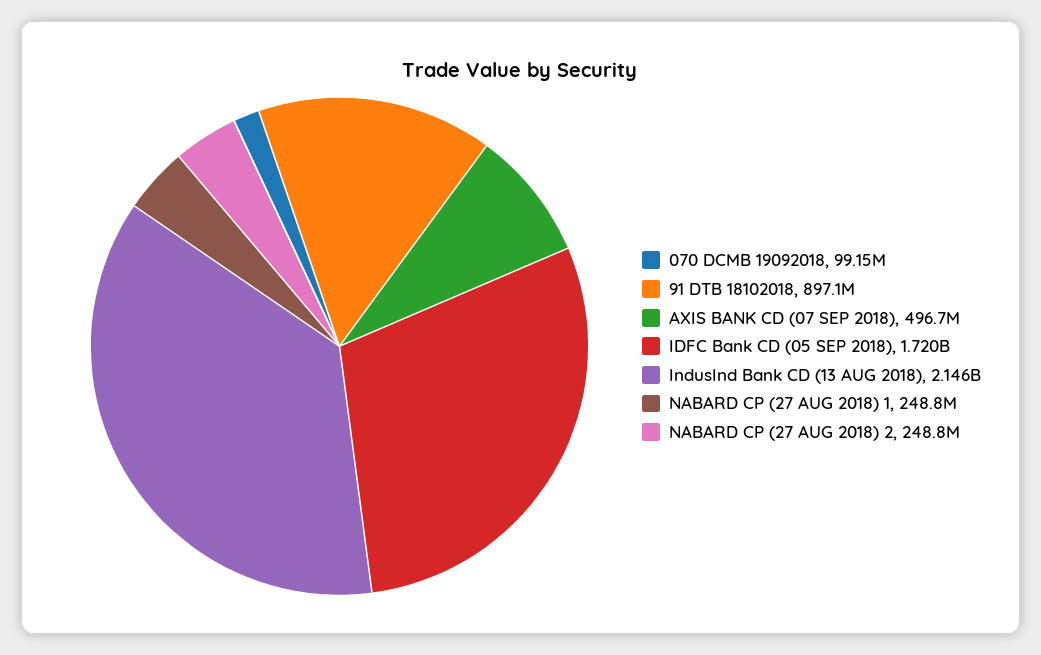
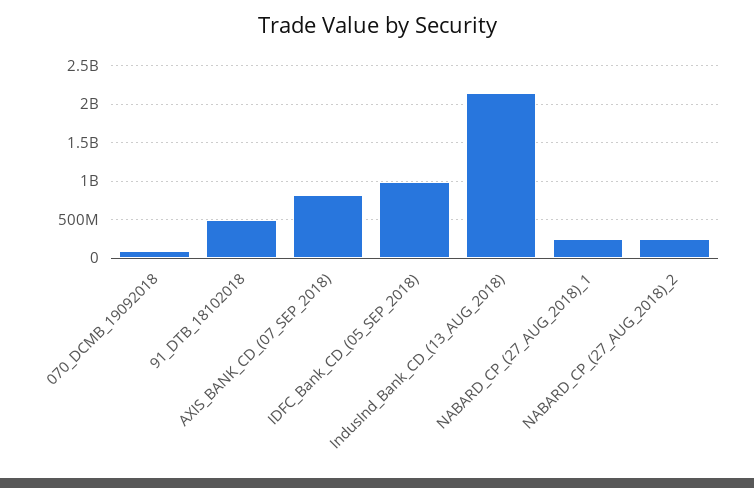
91 DTB 18102018: 897100000 -> 500000000
AXIS BANK CD (07 SEP 2018): 496700000 -> 800000000
IDFC Bank CD (05 SEP 2018): 1720000000 -> 1000000000

